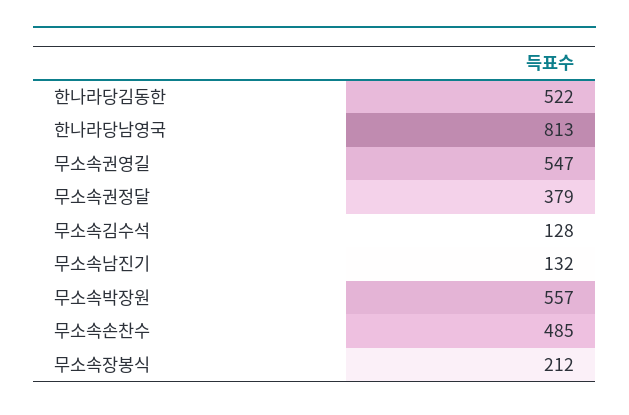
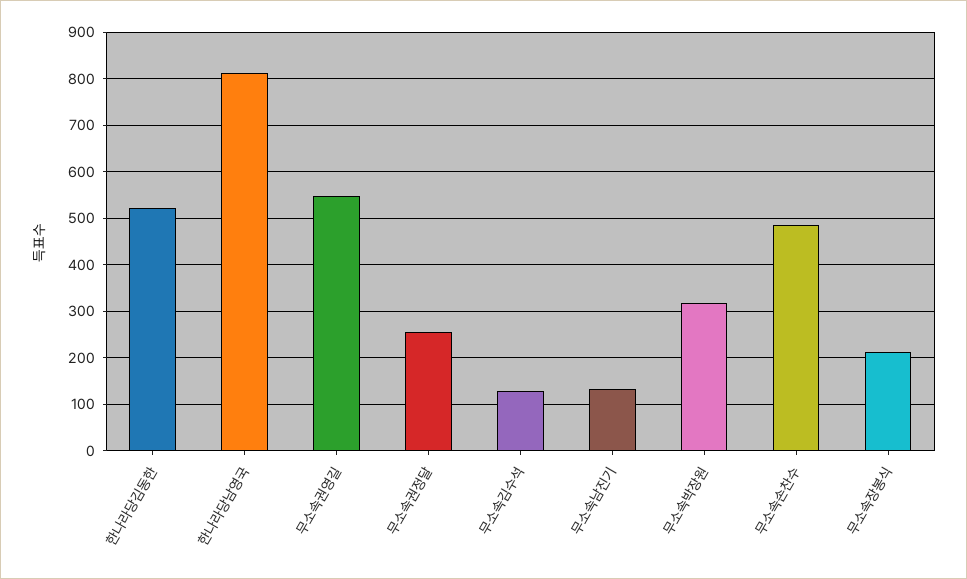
무소속권정달: 379 -> 260
무소속박장원: 557 -> 320

